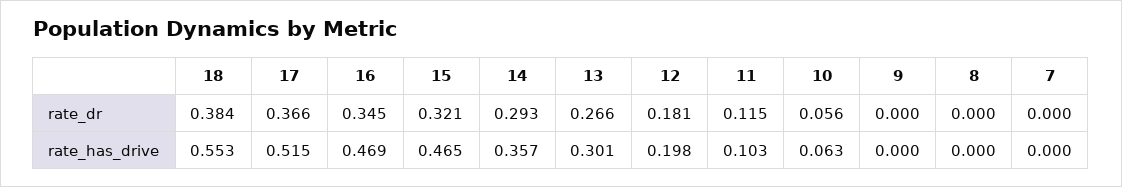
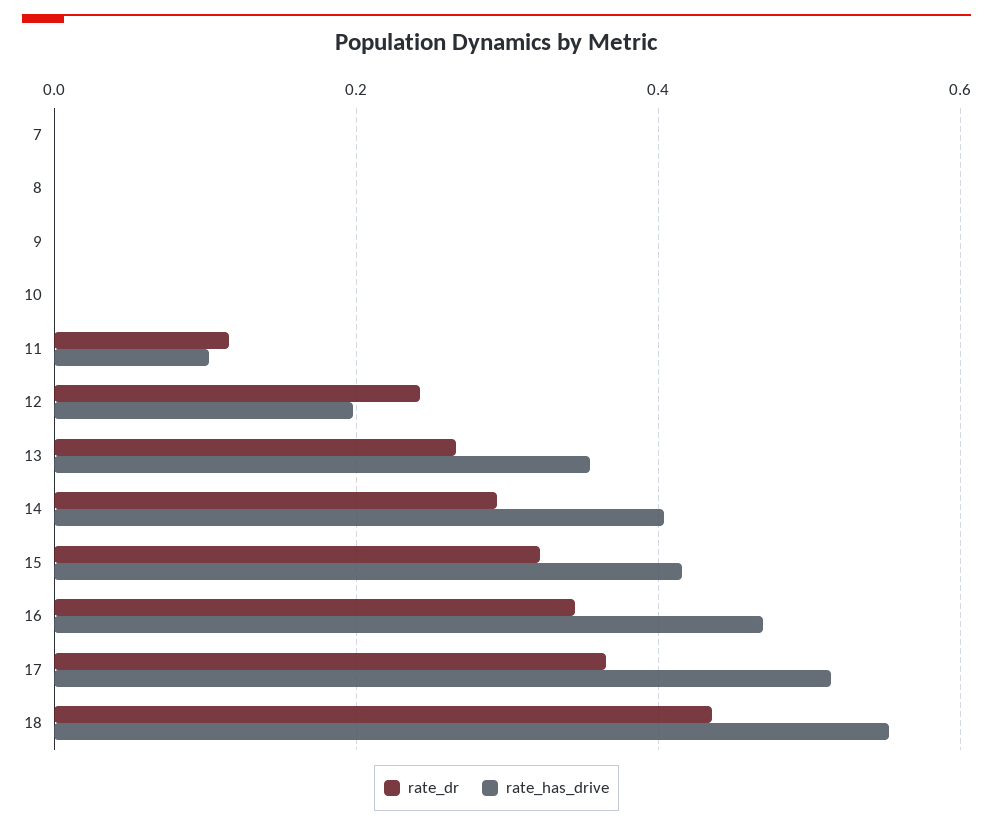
rate_dr, 18: 0.384 -> 0.44
rate_dr, 12: 0.181 -> 0.24
rate_dr, 10: 0.056 -> 0
rate_has_drive, 15: 0.465 -> 0.42
rate_has_drive, 14: 0.357 -> 0.4
rate_has_drive, 13: 0.301 -> 0.36
rate_has_drive, 10: 0.063 -> 0

